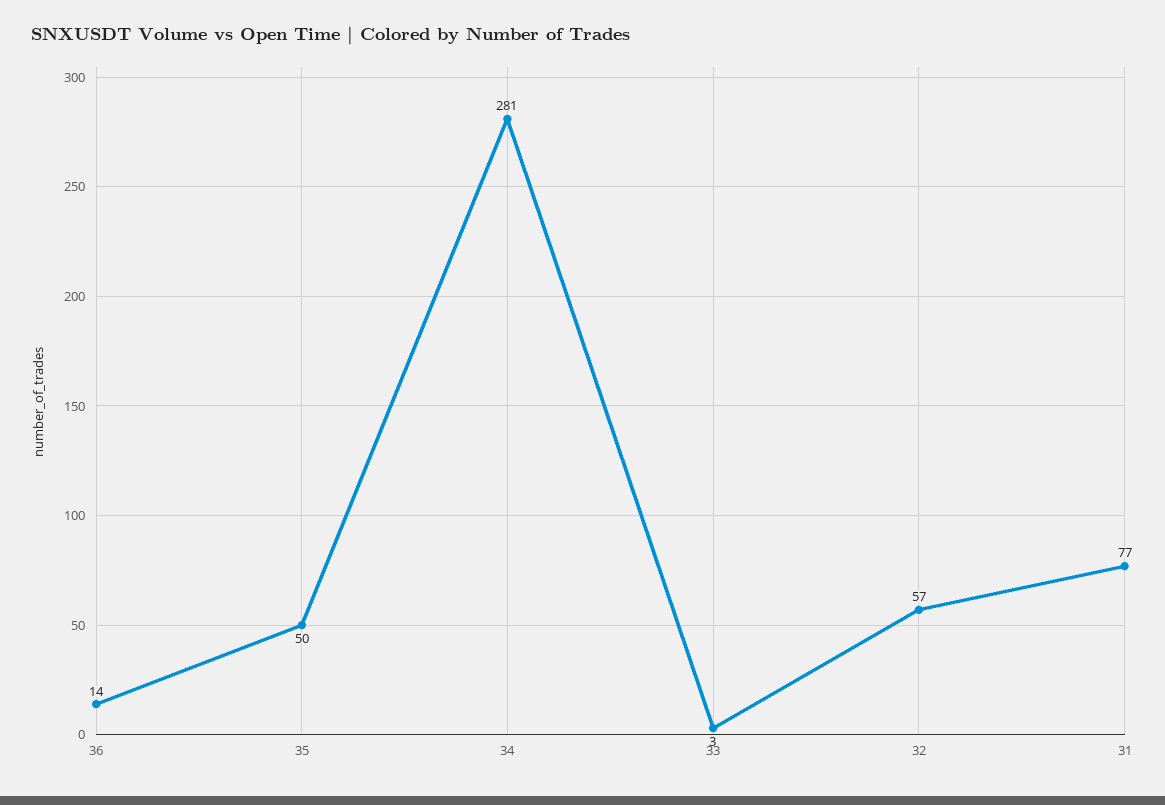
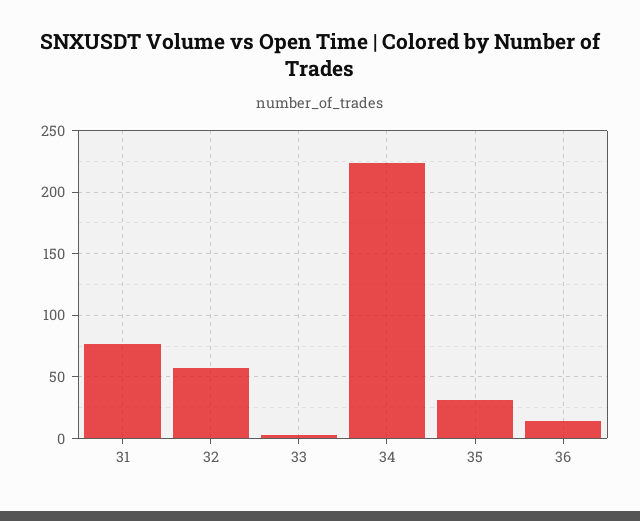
35: 50 -> 30
34: 281 -> 225

